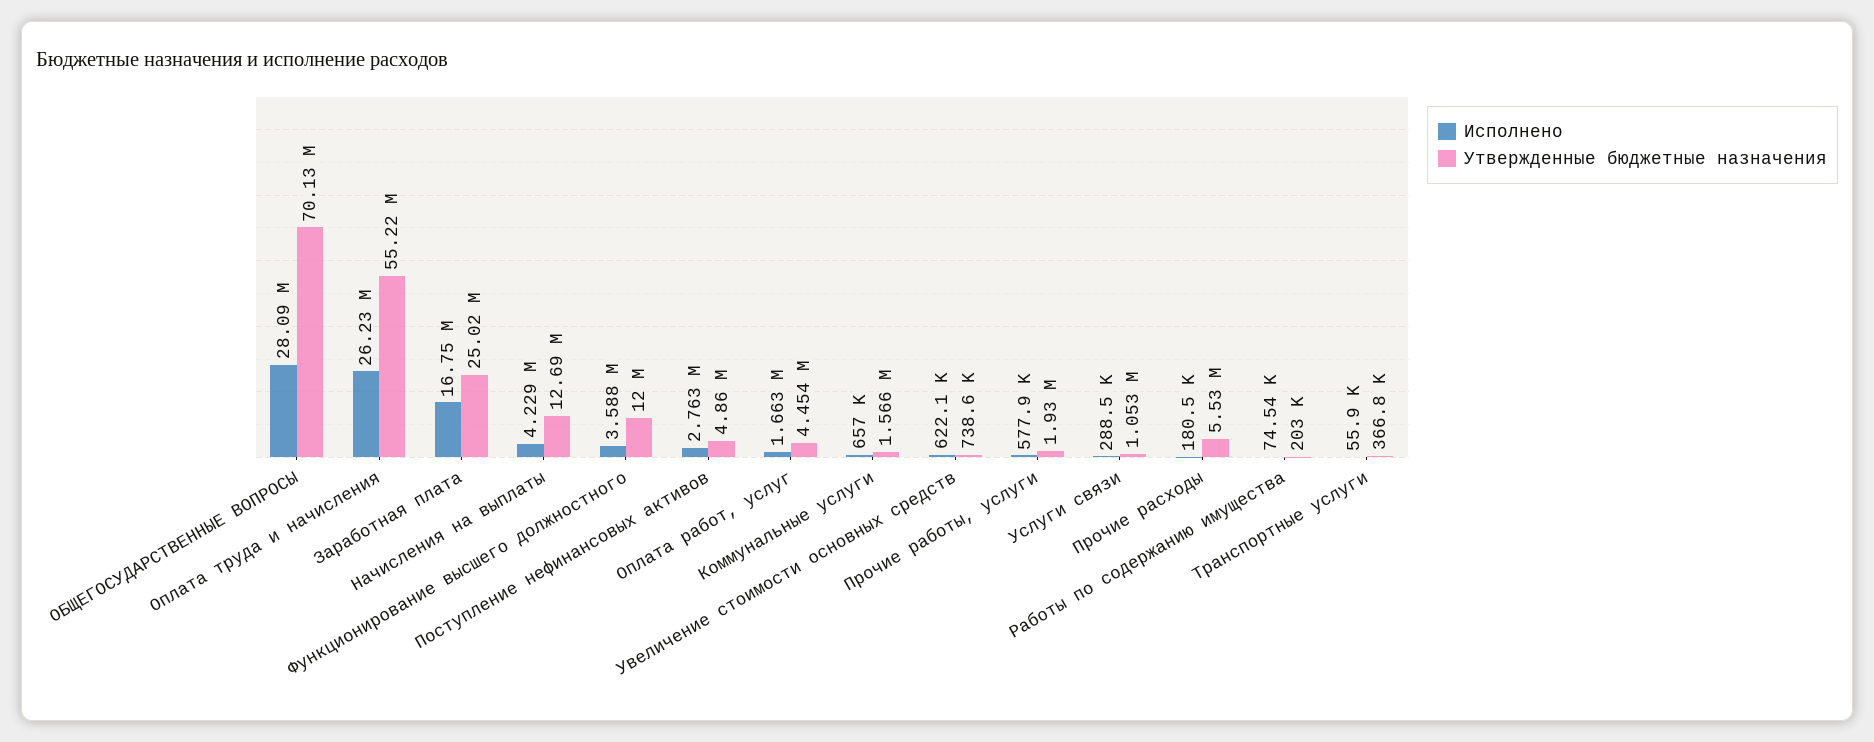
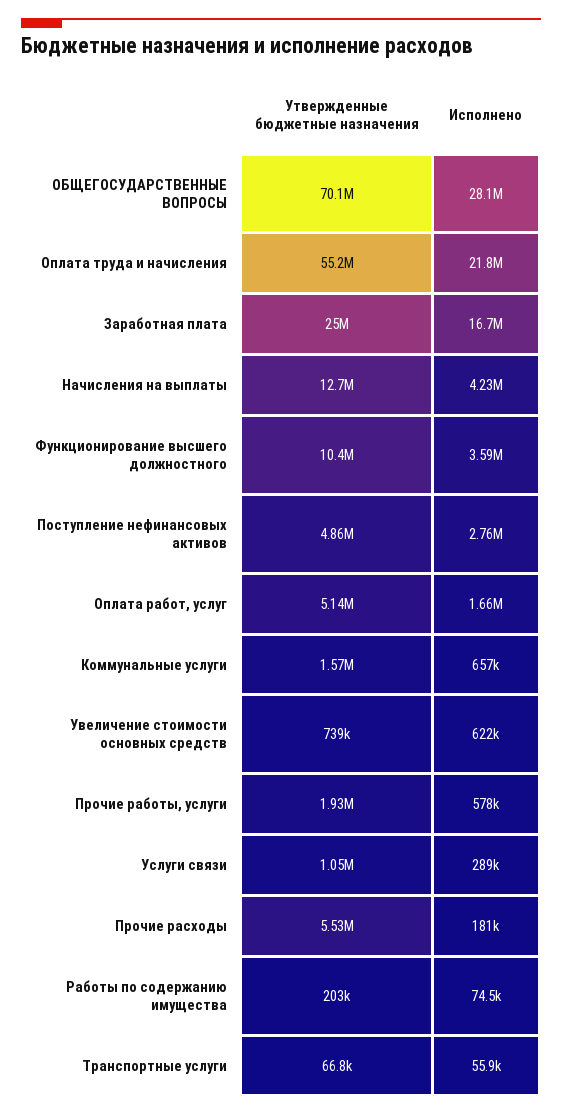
Исполнено, Оплата труда и начисления: 26230000 -> 21800000
Утвержденные бюджетные назначения, Функционирование высшего должностного: 12000000 -> 10400000
Утвержденные бюджетные назначения, Оплата работ, услуг: 4454000 -> 5140000
Утвержденные бюджетные назначения, Транспортные услуги: 366800 -> 66800

